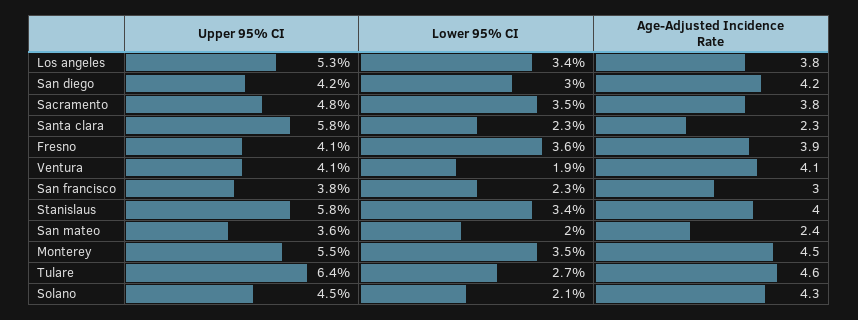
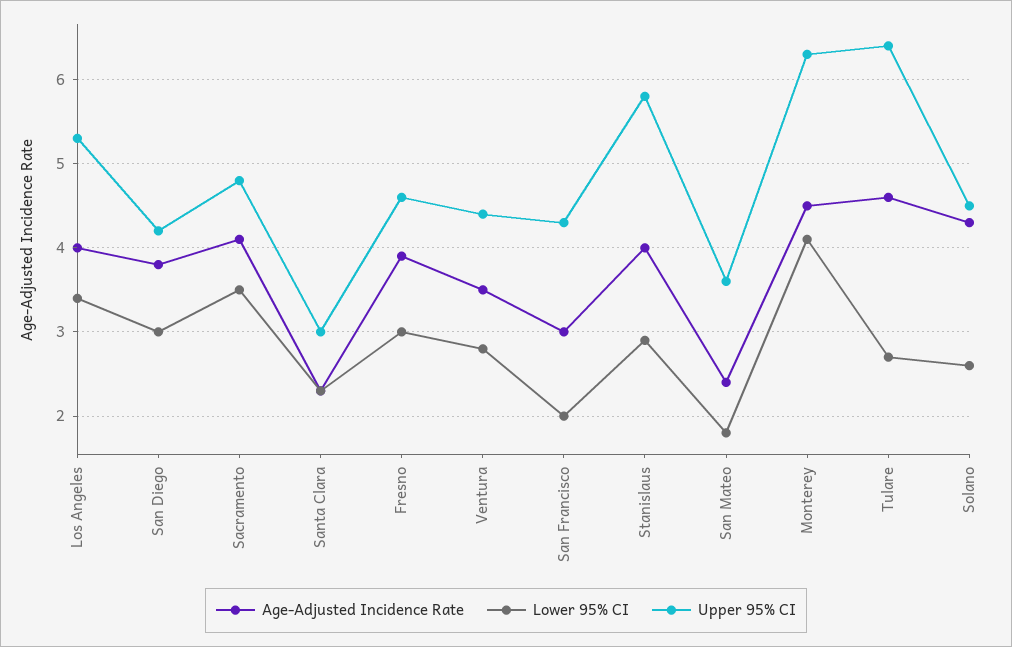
Age-Adjusted Incidence Rate, Los angeles: 3.8 -> 4
Age-Adjusted Incidence Rate, San diego: 4.2 -> 3.8
Age-Adjusted Incidence Rate, Sacramento: 3.8 -> 4.1
Upper 95% CI, Santa clara: 5.8 -> 3
Upper 95% CI, Fresno: 4.1 -> 4.6
Lower 95% CI, Fresno: 3.6 -> 3
Upper 95% CI, Ventura: 4.1 -> 4.4
Lower 95% CI, Ventura: 1.9 -> 2.8
Age-Adjusted Incidence Rate, Ventura: 4.1 -> 3.5
Upper 95% CI, San francisco: 3.8 -> 4.3
Lower 95% CI, San francisco: 2.3 -> 2
Lower 95% CI, Stanislaus: 3.4 -> 2.9
Lower 95% CI, San mateo: 2 -> 1.8
Upper 95% CI, Monterey: 5.5 -> 6.3
Lower 95% CI, Monterey: 3.5 -> 4.1
Lower 95% CI, Solano: 2.1 -> 2.6

